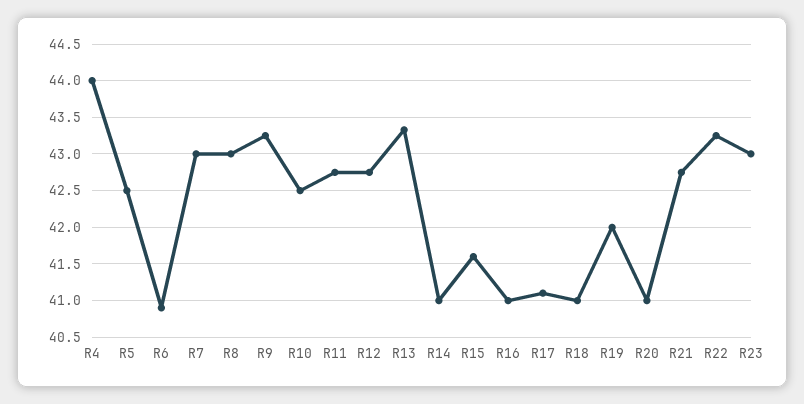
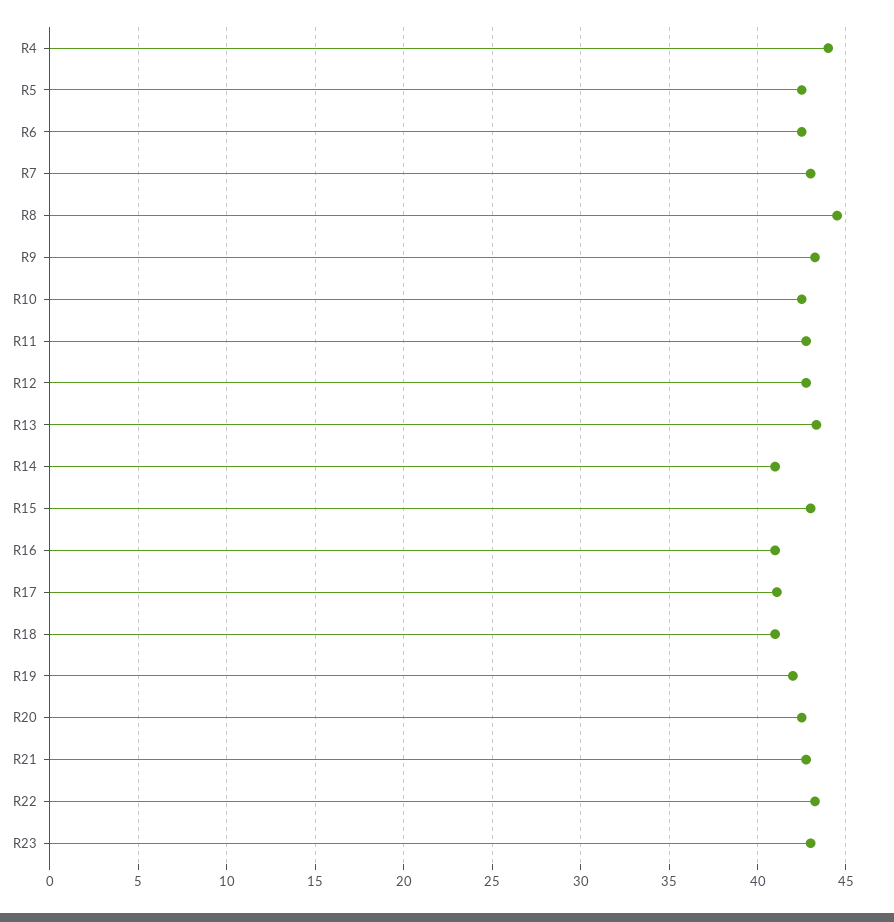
R6: 40.9 -> 42.5
R8: 43 -> 44.5
R15: 41.6 -> 43
R20: 41 -> 42.5

